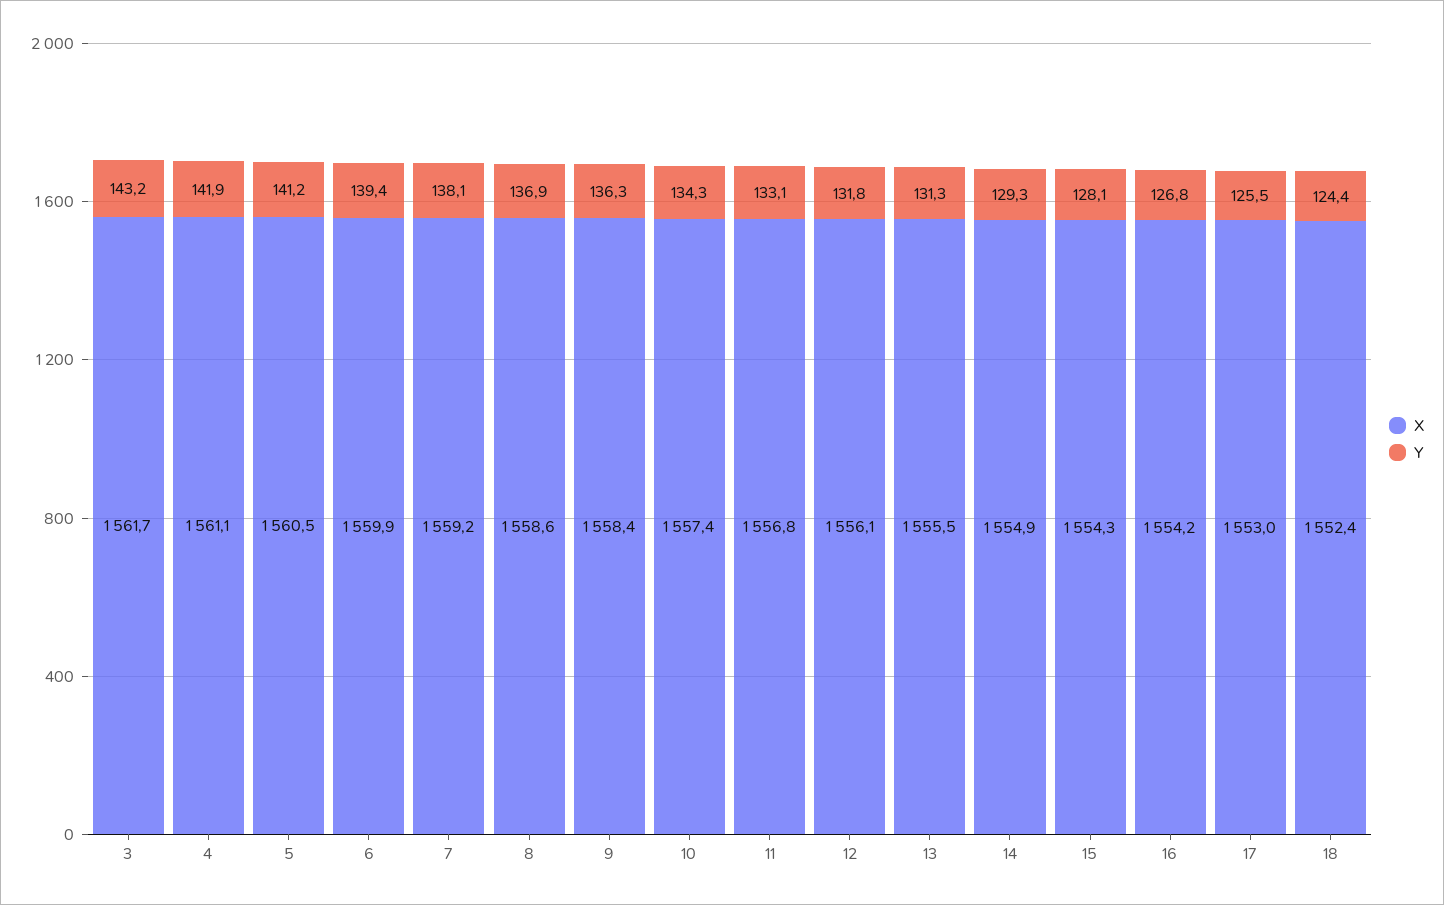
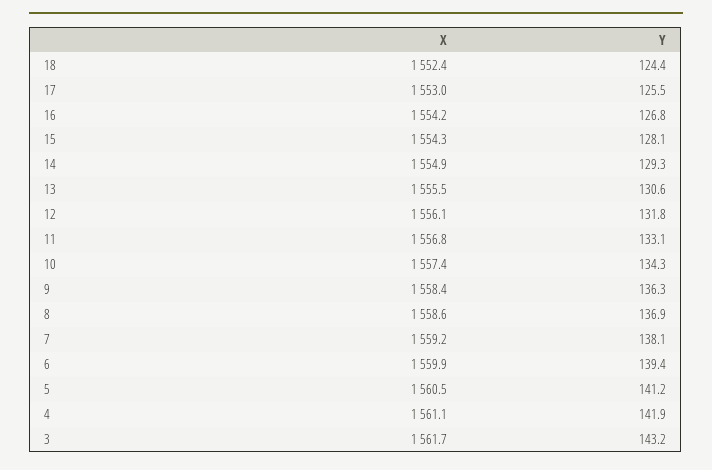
Y, 13: 131.3 -> 130.6

